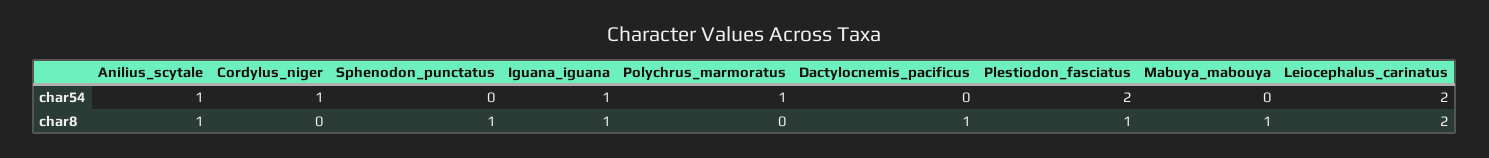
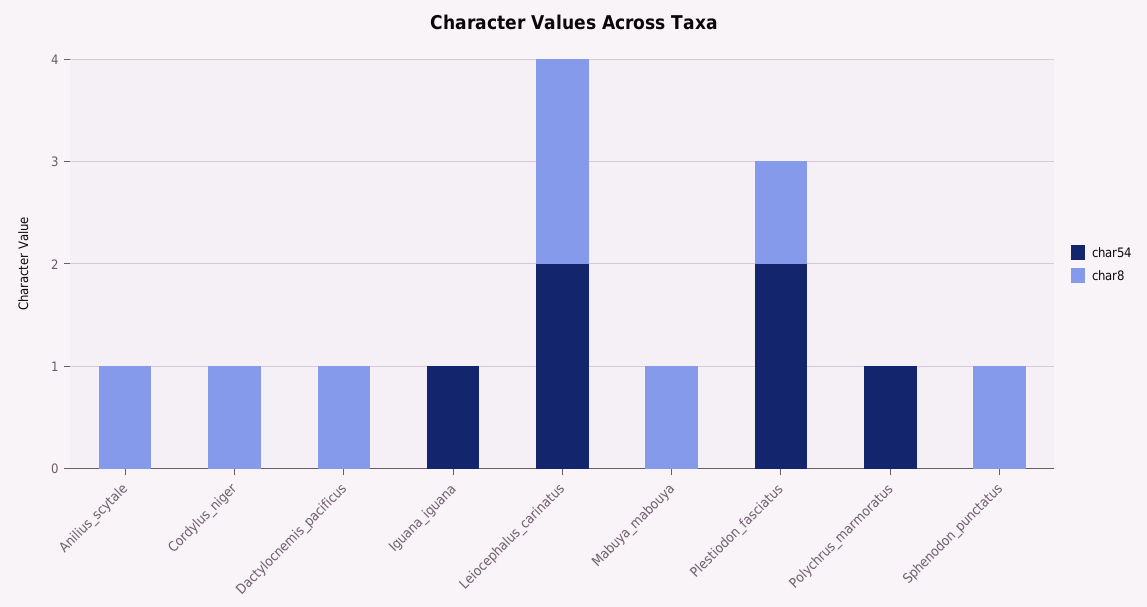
char54, Anilius_scytale: 1 -> 0
char54, Cordylus_niger: 1 -> 0
char8, Cordylus_niger: 0 -> 1
char8, Iguana_iguana: 1 -> 0

